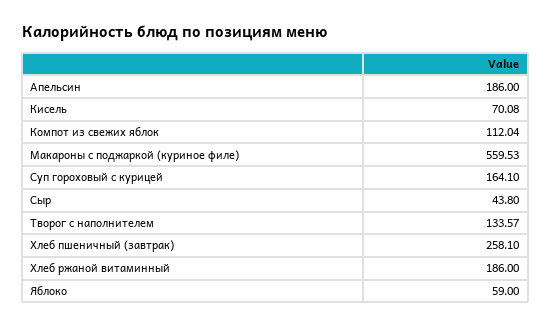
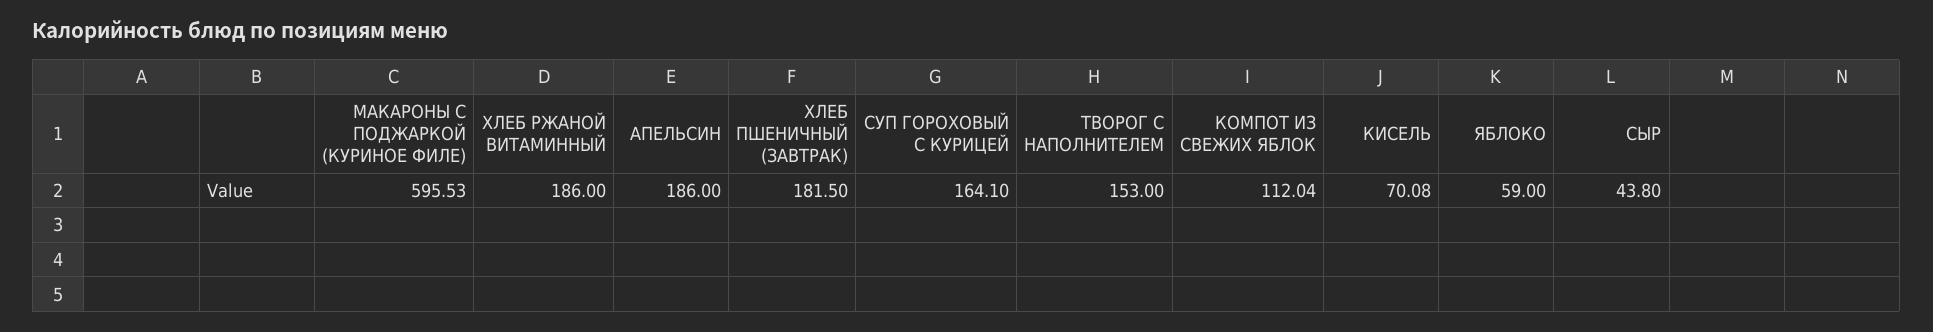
Макароны с поджаркой (куриное филе): 559.53 -> 595.53
Творог с наполнителем: 133.57 -> 153
Хлеб пшеничный (завтрак): 258.1 -> 181.5

